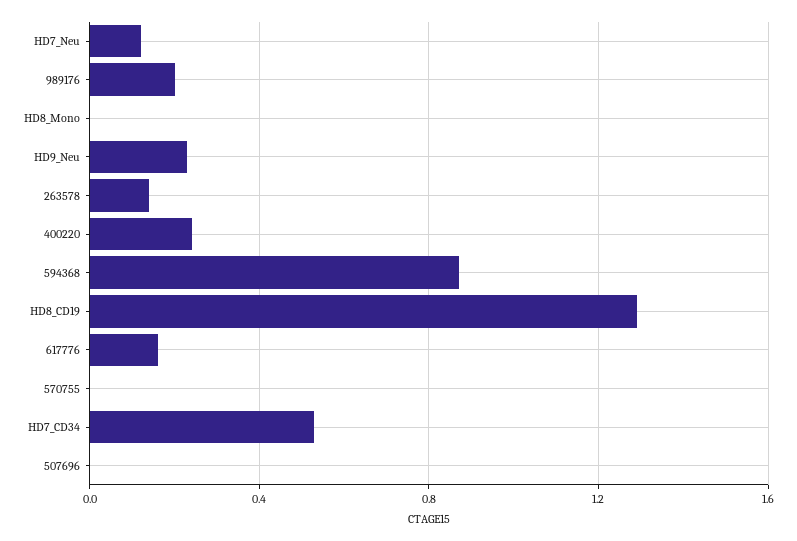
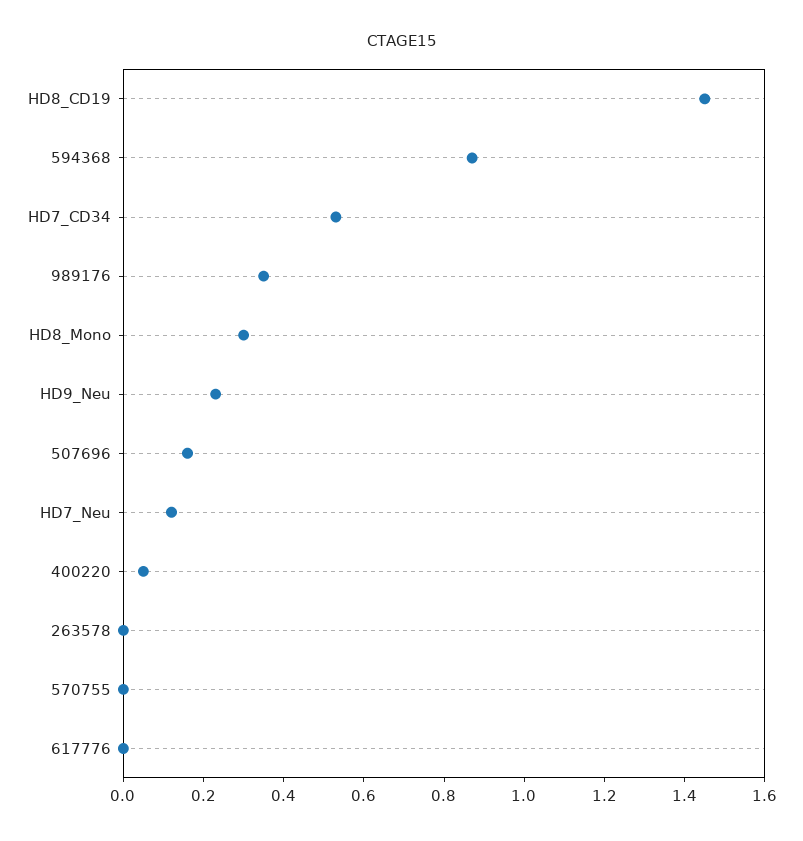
989176: 0.2 -> 0.35
HD8_Mono: 0 -> 0.3
263578: 0.15 -> 0
400220: 0.25 -> 0.05
HD8_CD19: 1.3 -> 1.45
617776: 0.15 -> 0
507696: 0 -> 0.15

